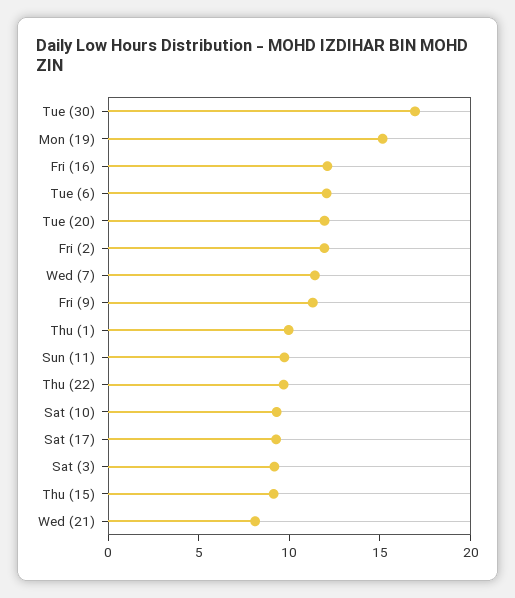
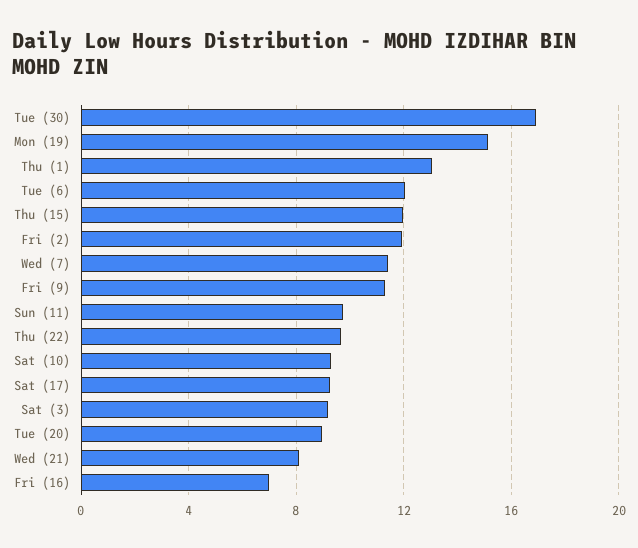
Fri (16): 12 -> 7
Tue (20): 12 -> 9
Thu (1): 10 -> 13
Thu (15): 9 -> 12

